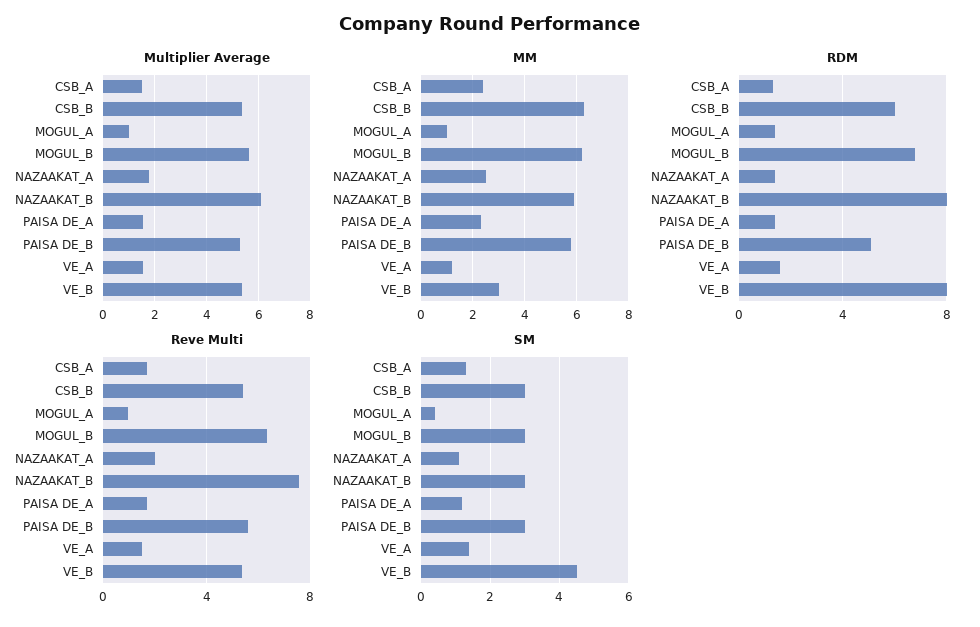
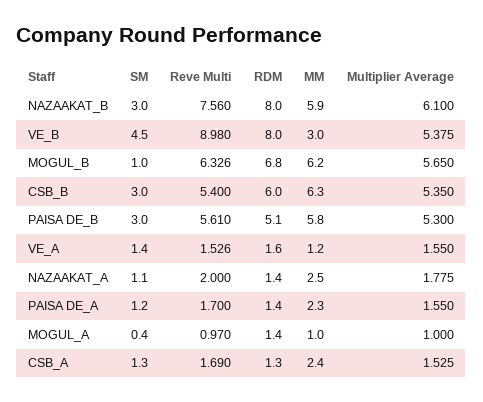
Reve Multi, VE_B: 5.5 -> 8.98
SM, MOGUL_B: 3 -> 1

